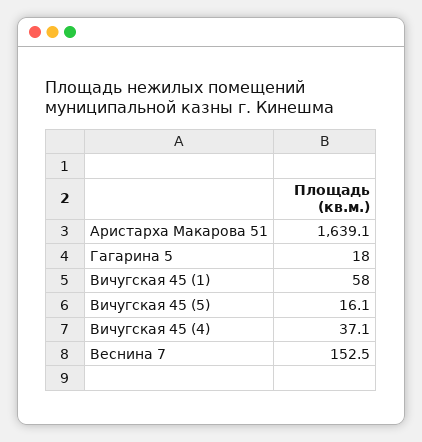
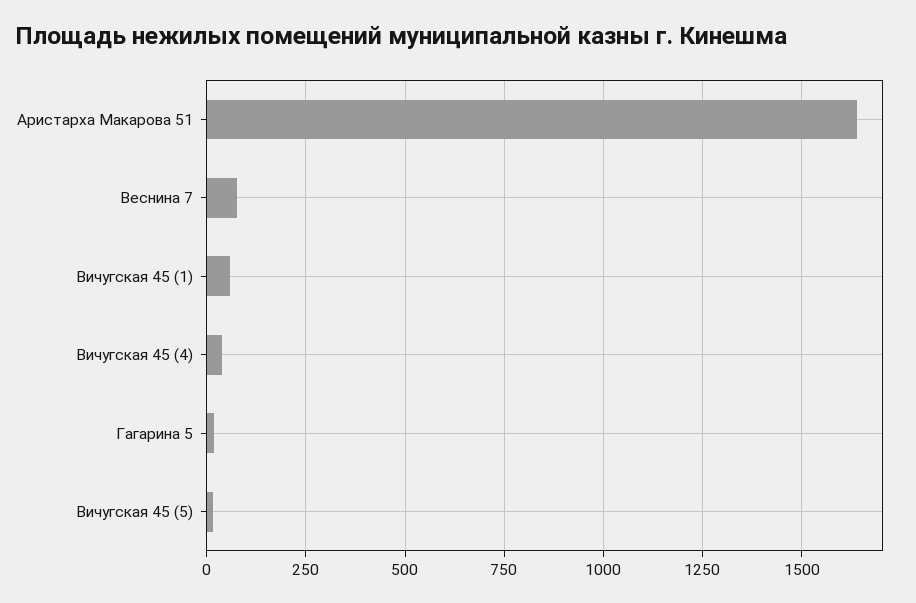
Веснина 7: 152.5 -> 75

